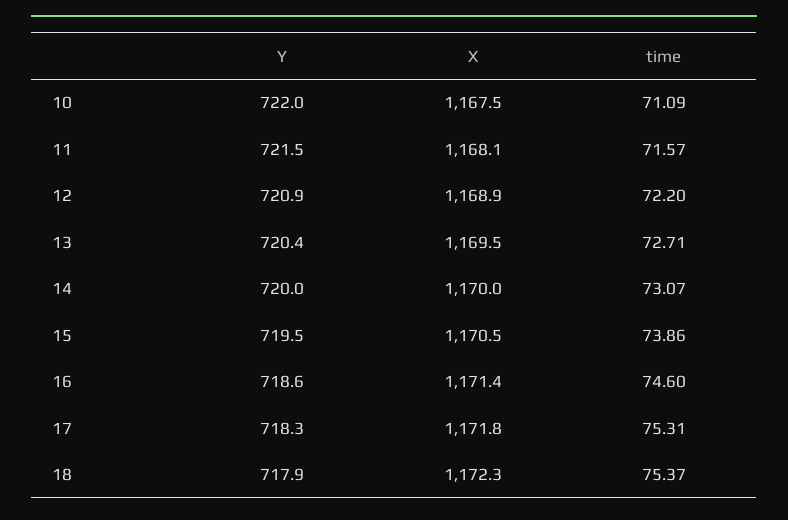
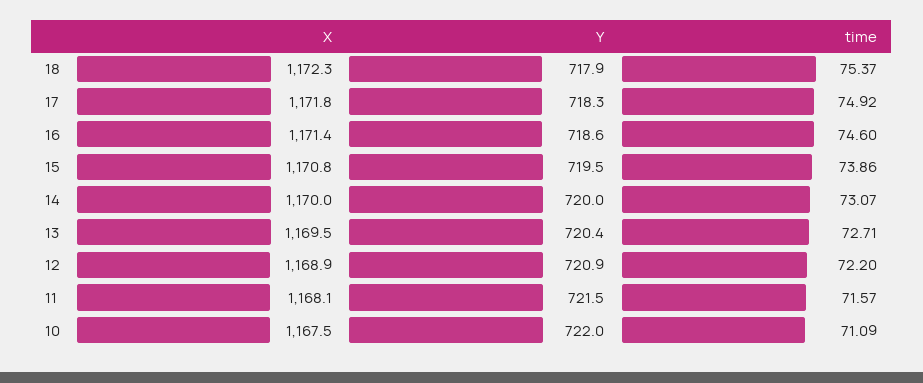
X, 15: 1170.5 -> 1170.8
time, 17: 75.31 -> 74.92

